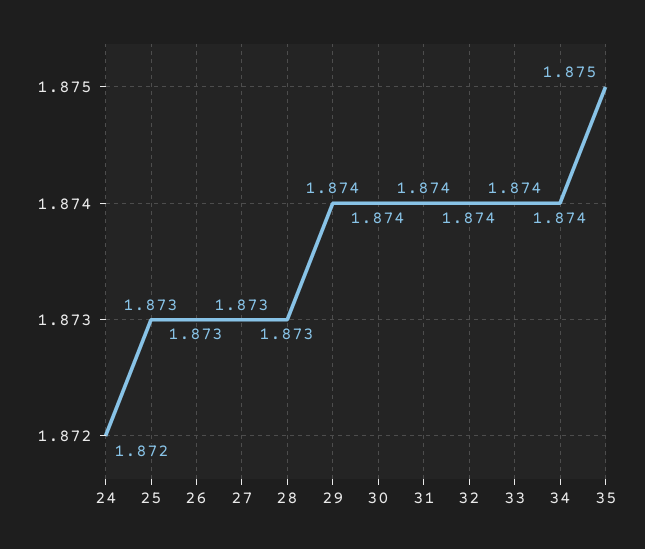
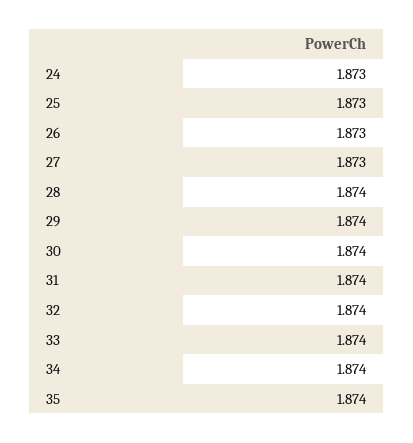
24: 1.872 -> 1.873
28: 1.873 -> 1.874
35: 1.875 -> 1.874

